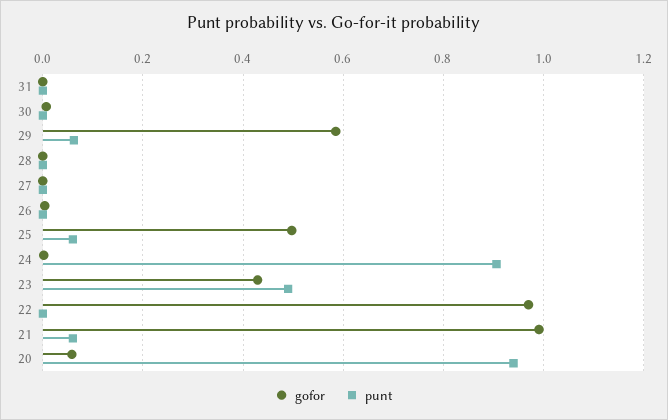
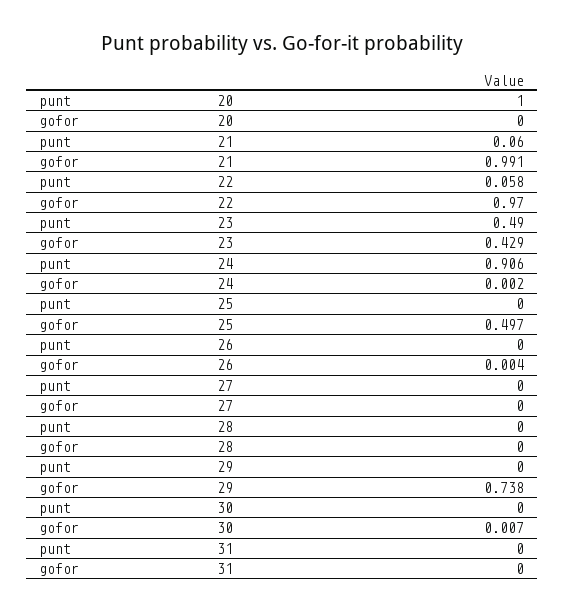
gofor, 29: 0.58 -> 0.738
punt, 29: 0.06 -> 0
punt, 25: 0.06 -> 0
punt, 22: 0 -> 0.058
gofor, 20: 0.06 -> 0
punt, 20: 0.94 -> 1

